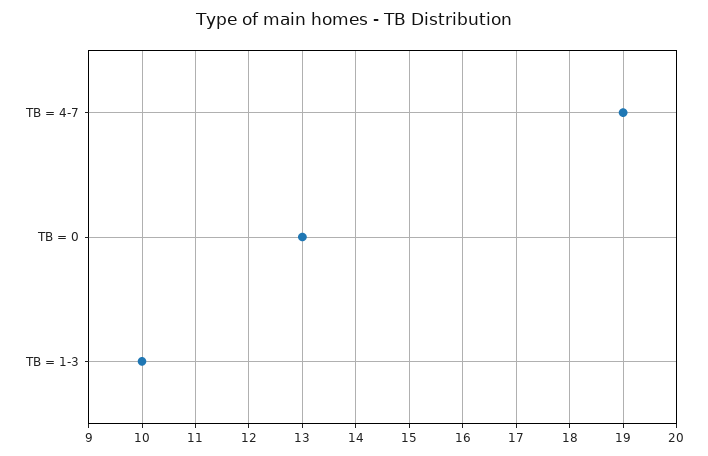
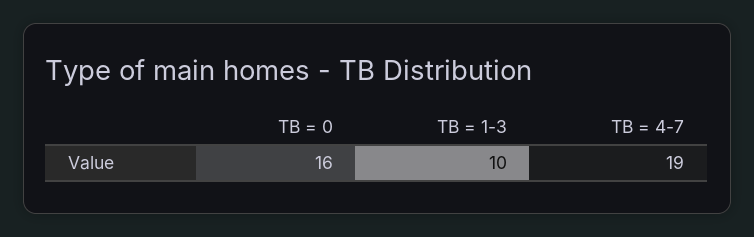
TB = 0: 13 -> 16

